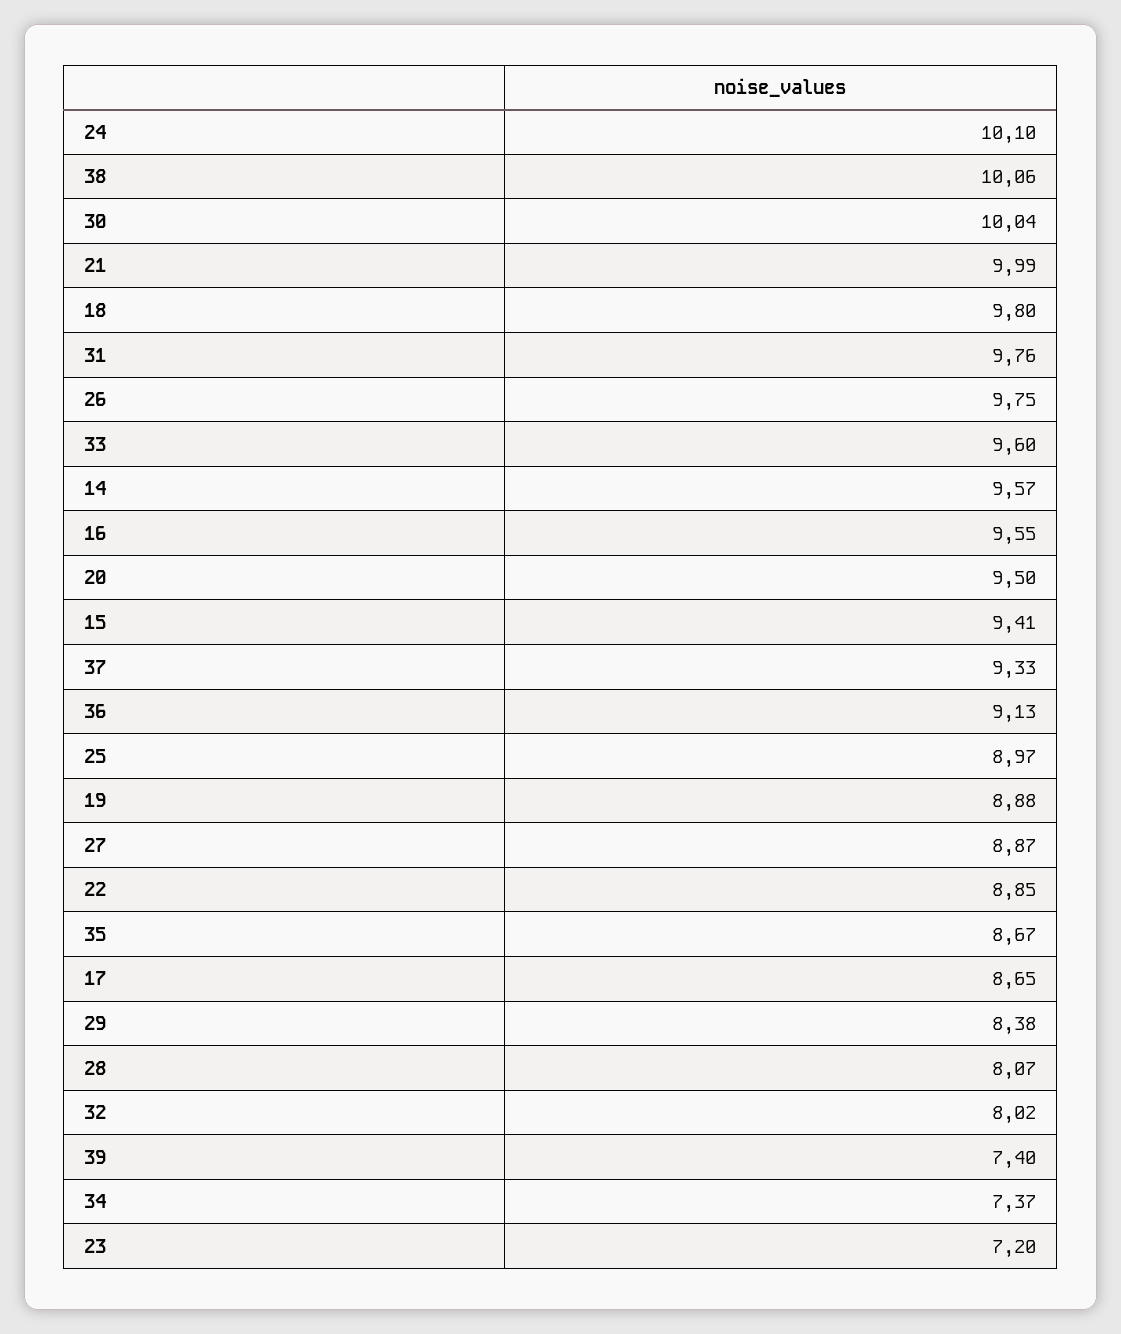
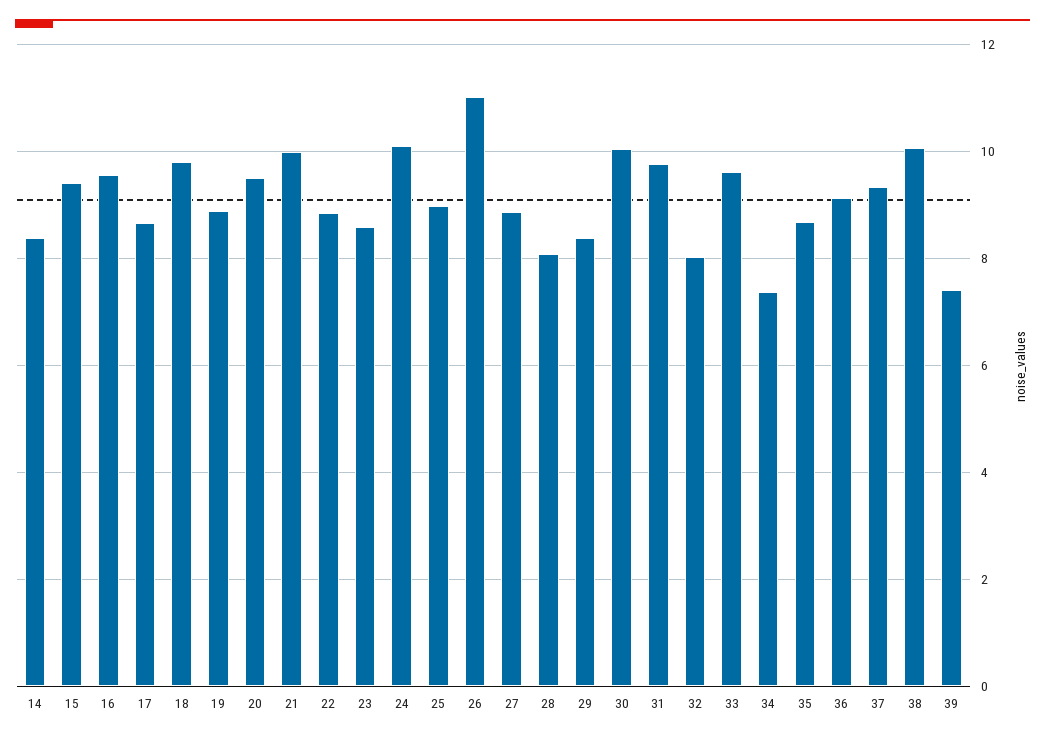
26: 9.75 -> 11
14: 9.57 -> 8.4
23: 7.2 -> 8.6

